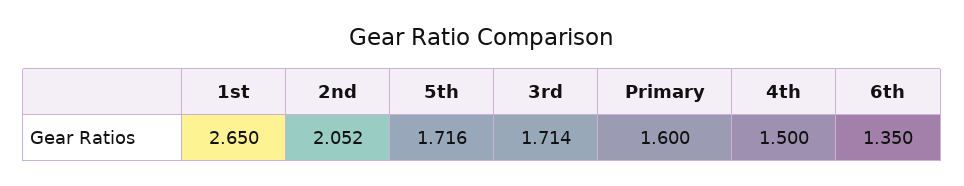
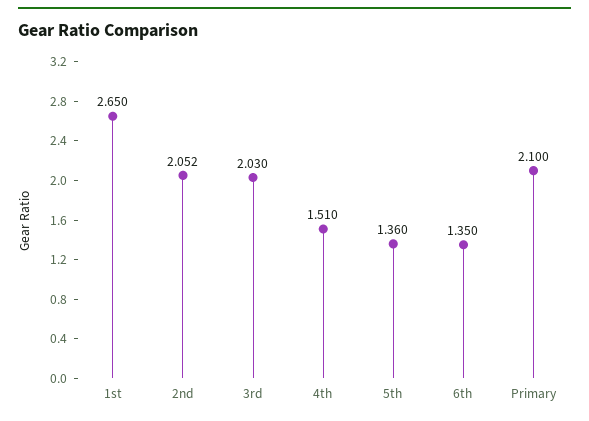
5th: 1.716 -> 1.36
3rd: 1.714 -> 2.03
Primary: 1.6 -> 2.1
4th: 1.5 -> 1.51

